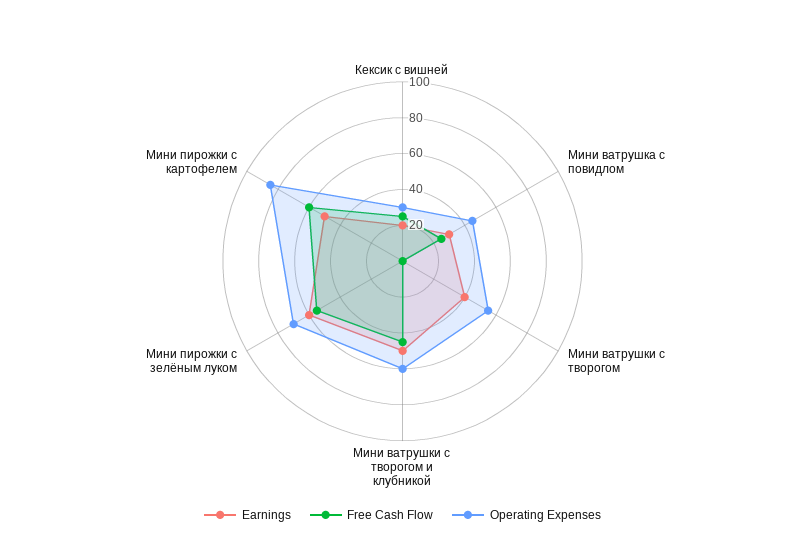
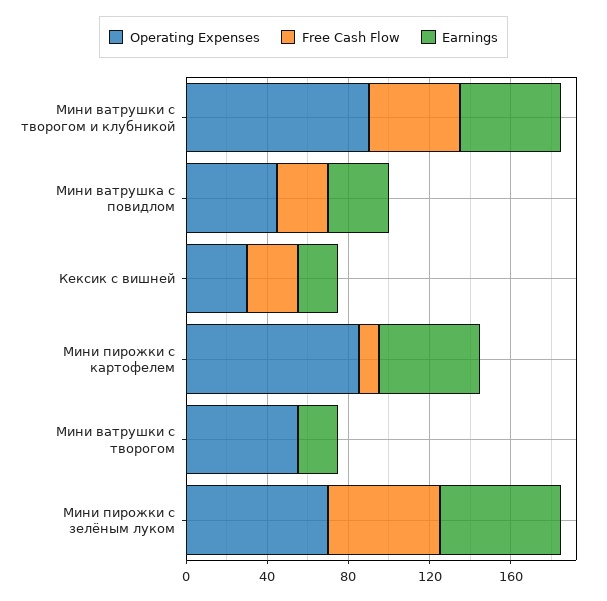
Earnings, Мини ватрушки с творогом: 40 -> 20
Operating Expenses, Мини ватрушки с творогом и клубникой: 60 -> 90
Free Cash Flow, Мини пирожки с картофелем: 60 -> 10

